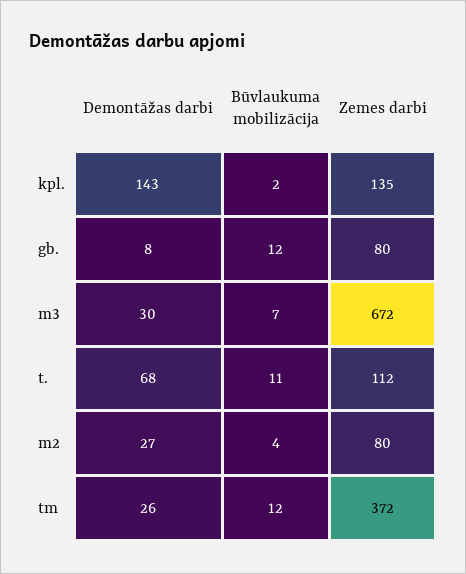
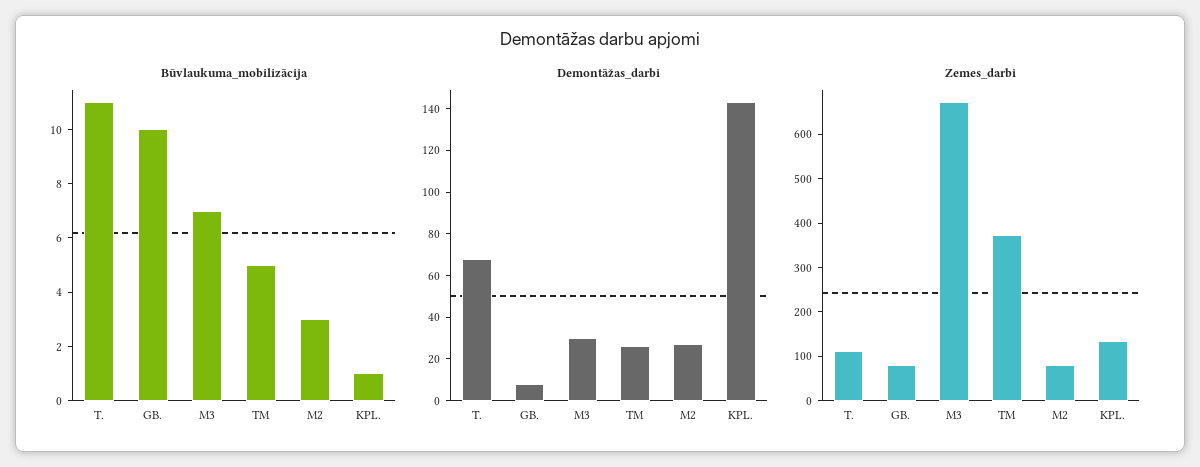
Būvlaukuma mobilizācija, kpl.: 2 -> 1
Būvlaukuma mobilizācija, gb.: 12 -> 10
Būvlaukuma mobilizācija, m2: 4 -> 3
Būvlaukuma mobilizācija, tm: 12 -> 5

